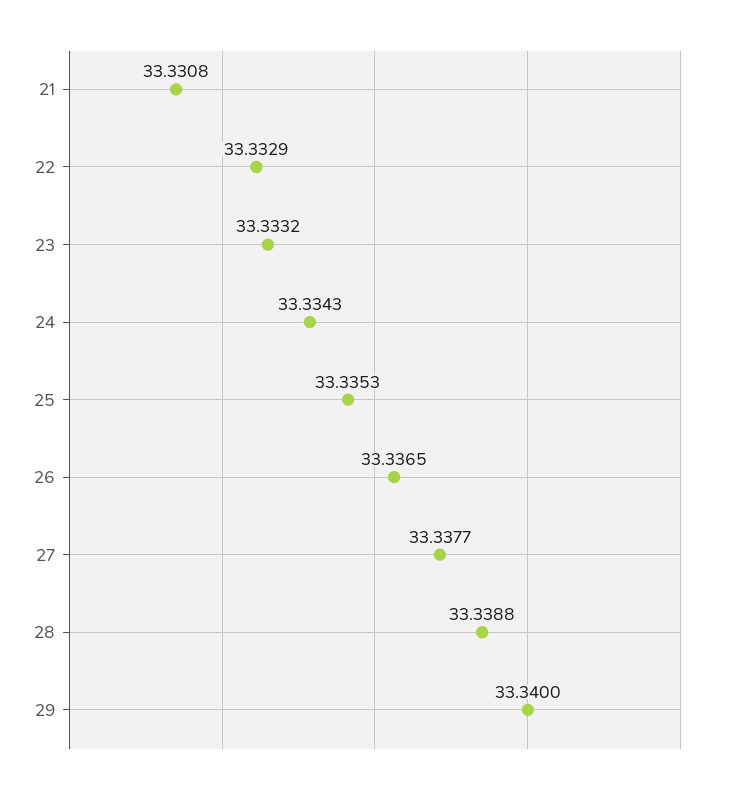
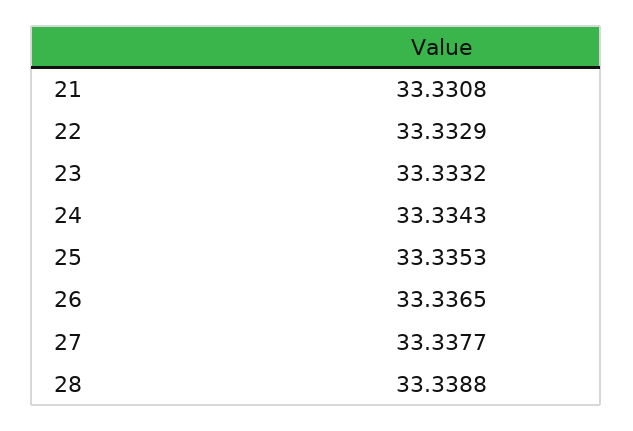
29: 33.34 -> none

